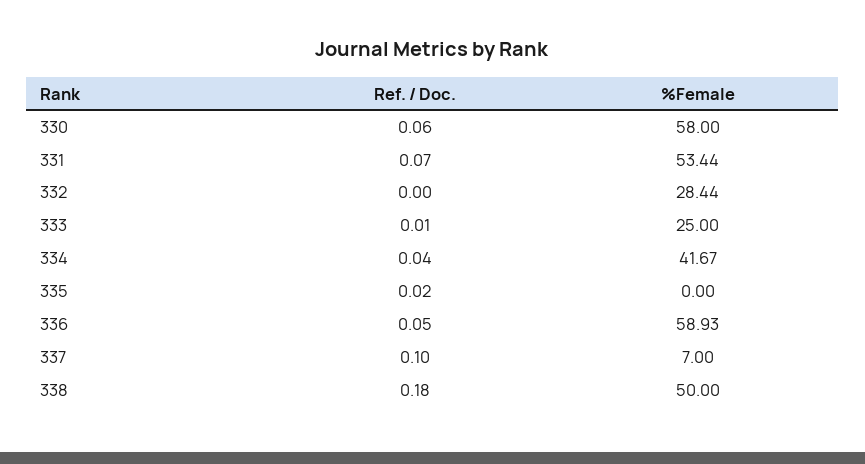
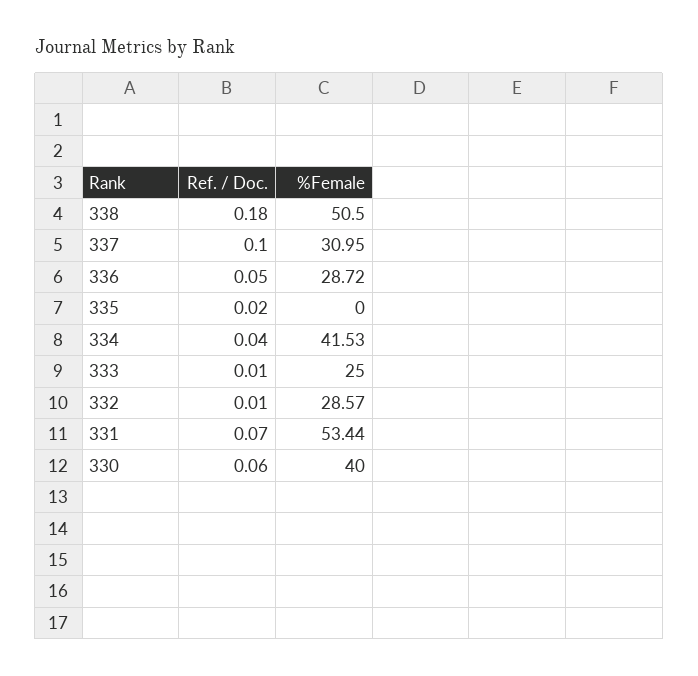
%Female, 330: 58 -> 40
Ref. / Doc., 332: 0 -> 0.01
%Female, 332: 28.44 -> 28.57
%Female, 334: 41.67 -> 41.53
%Female, 336: 58.93 -> 28.72
%Female, 337: 7 -> 30.95
%Female, 338: 50 -> 50.5

